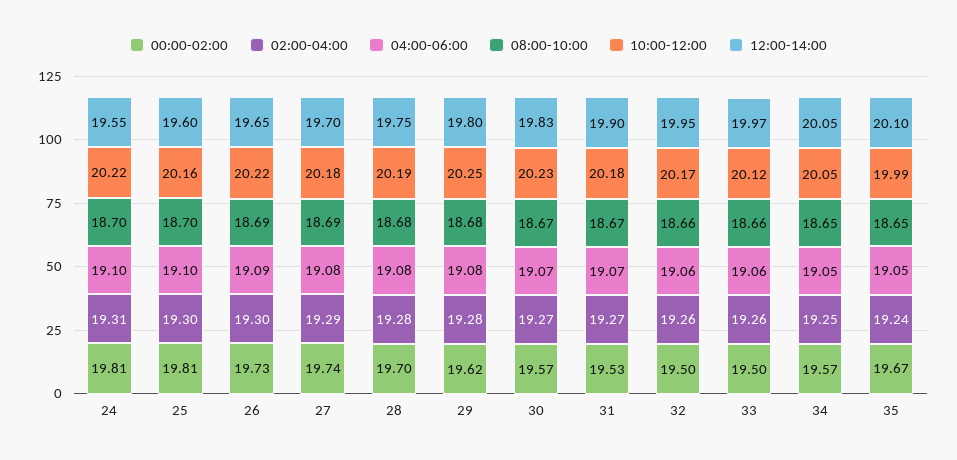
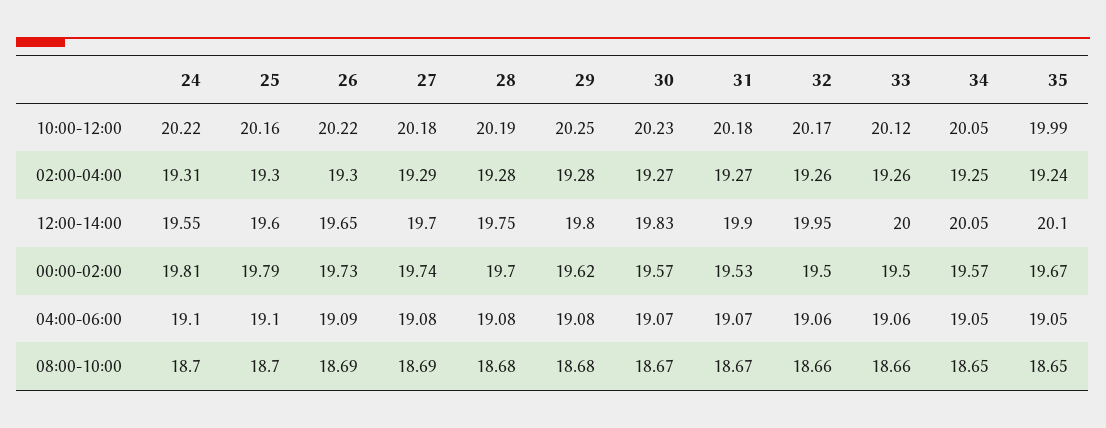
00:00-02:00, 25: 19.81 -> 19.79
12:00-14:00, 33: 19.97 -> 20

